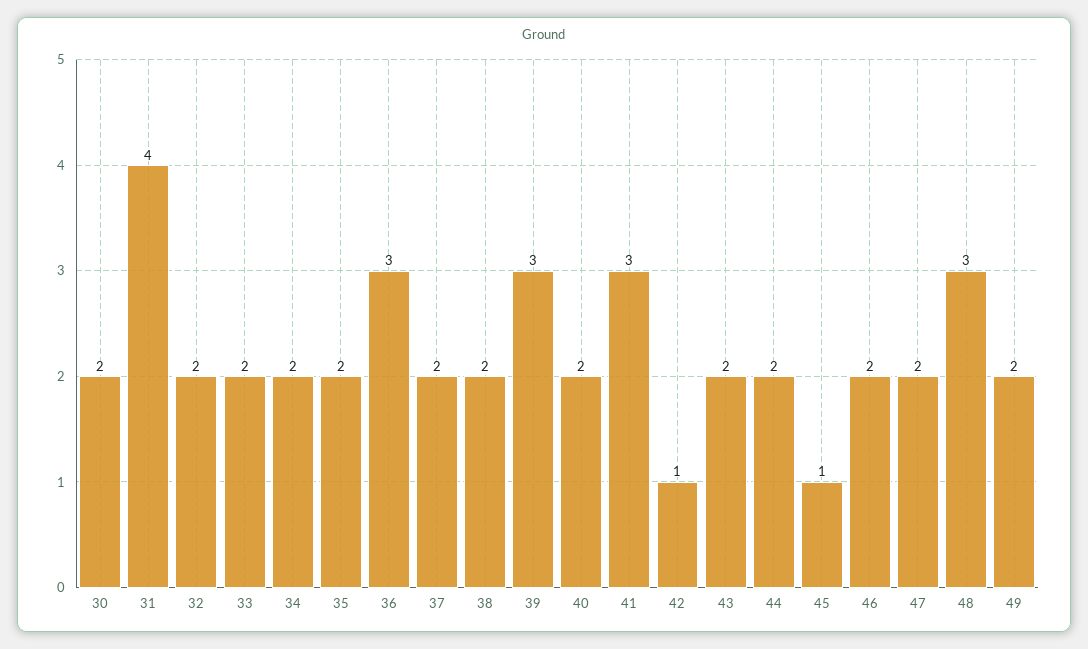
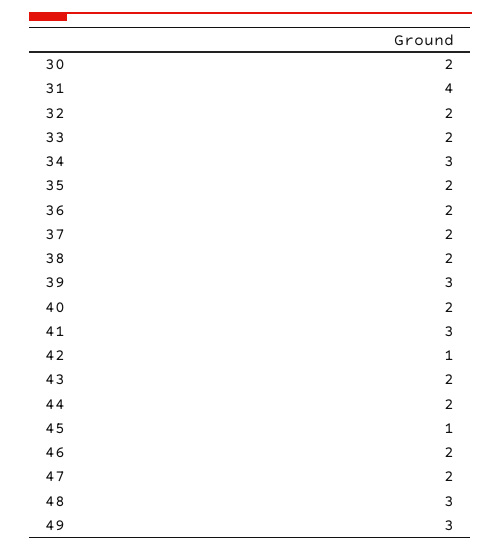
34: 2 -> 3
36: 3 -> 2
49: 2 -> 3

